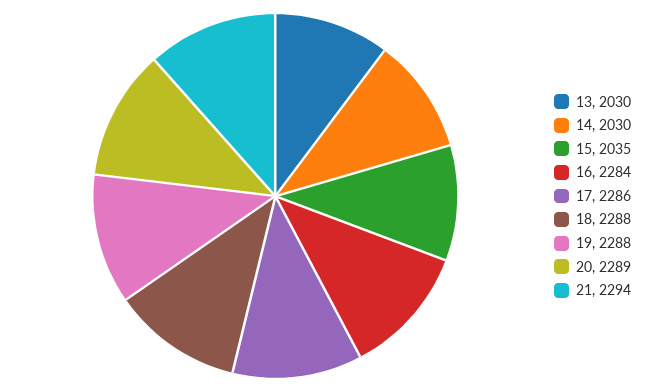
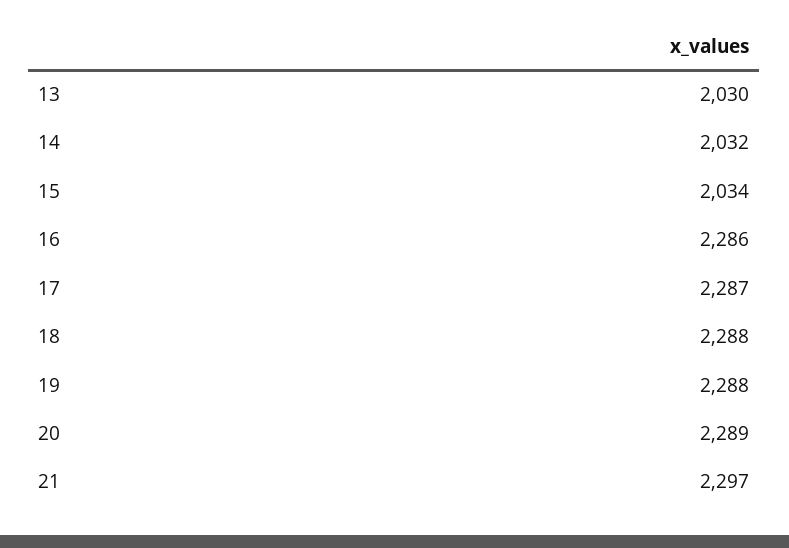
14: 2030 -> 2032
15: 2035 -> 2034
16: 2284 -> 2286
17: 2286 -> 2287
21: 2294 -> 2297

